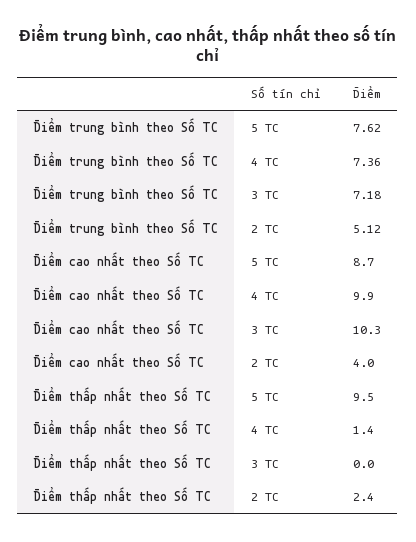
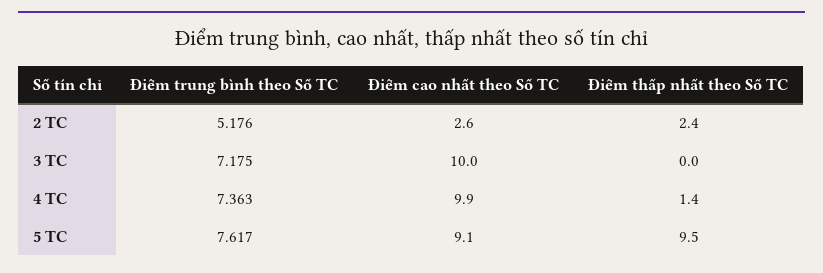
Điểm trung bình theo Số TC, 2 TC: 5.12 -> 5.176
Điểm cao nhất theo Số TC, 5 TC: 8.7 -> 9.1
Điểm cao nhất theo Số TC, 3 TC: 10.3 -> 10
Điểm cao nhất theo Số TC, 2 TC: 4 -> 2.6

